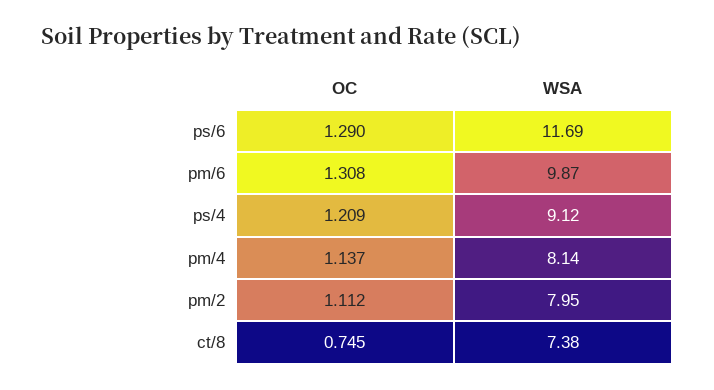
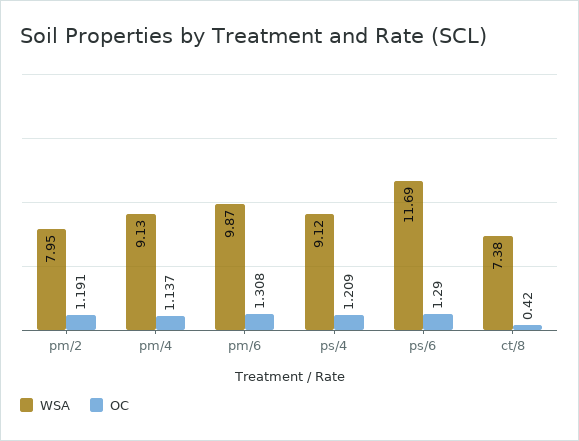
WSA, pm/4: 8.14 -> 9.13
OC, pm/2: 1.112 -> 1.191
OC, ct/8: 0.745 -> 0.42

